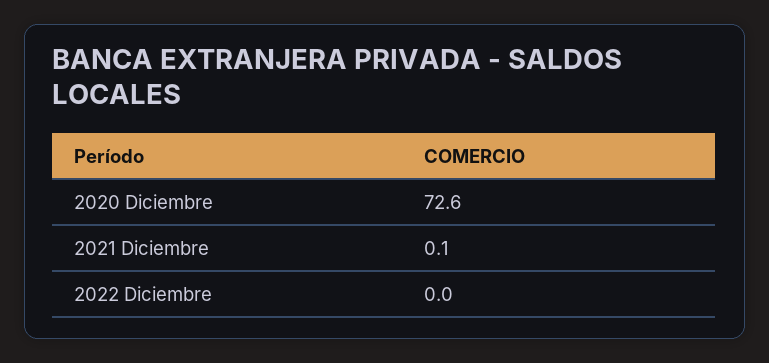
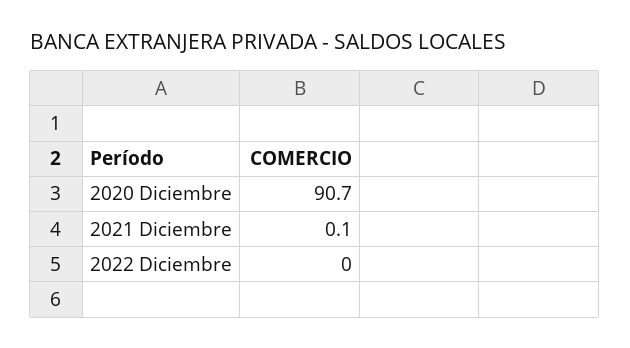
2020 Diciembre: 72.6 -> 90.7

